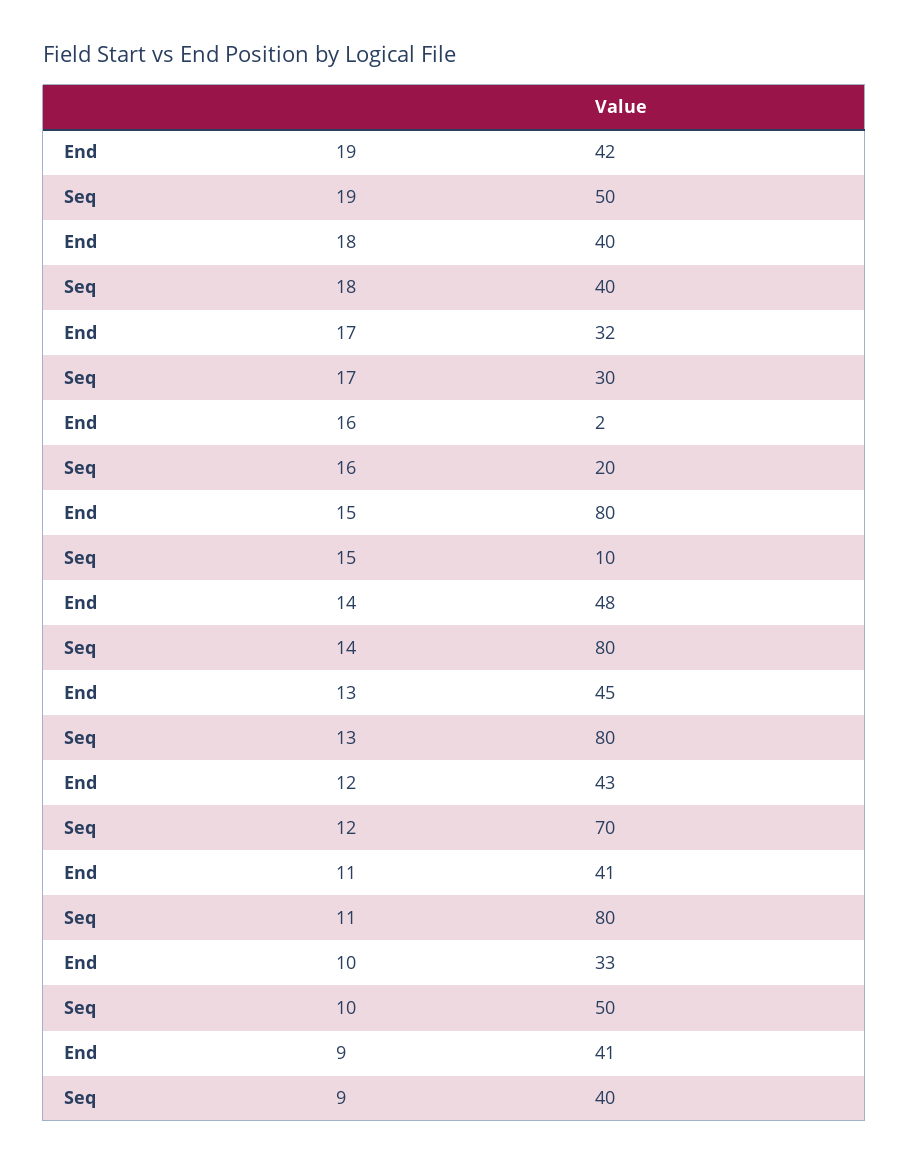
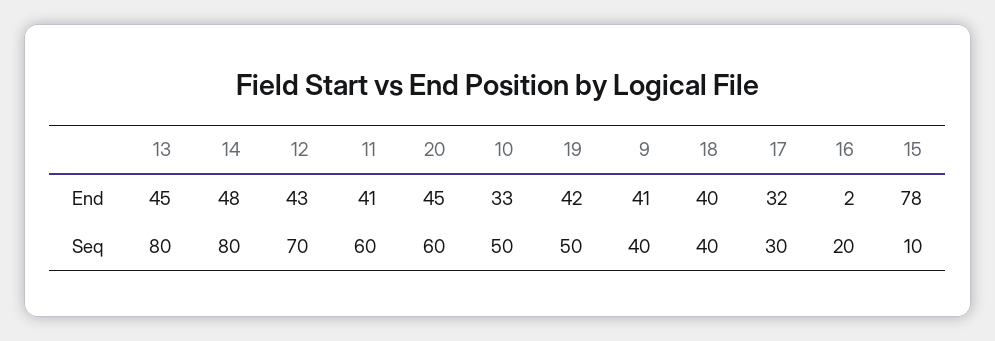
End, 15: 80 -> 78
Seq, 11: 80 -> 60
End, 20: none -> 45
Seq, 20: none -> 60

